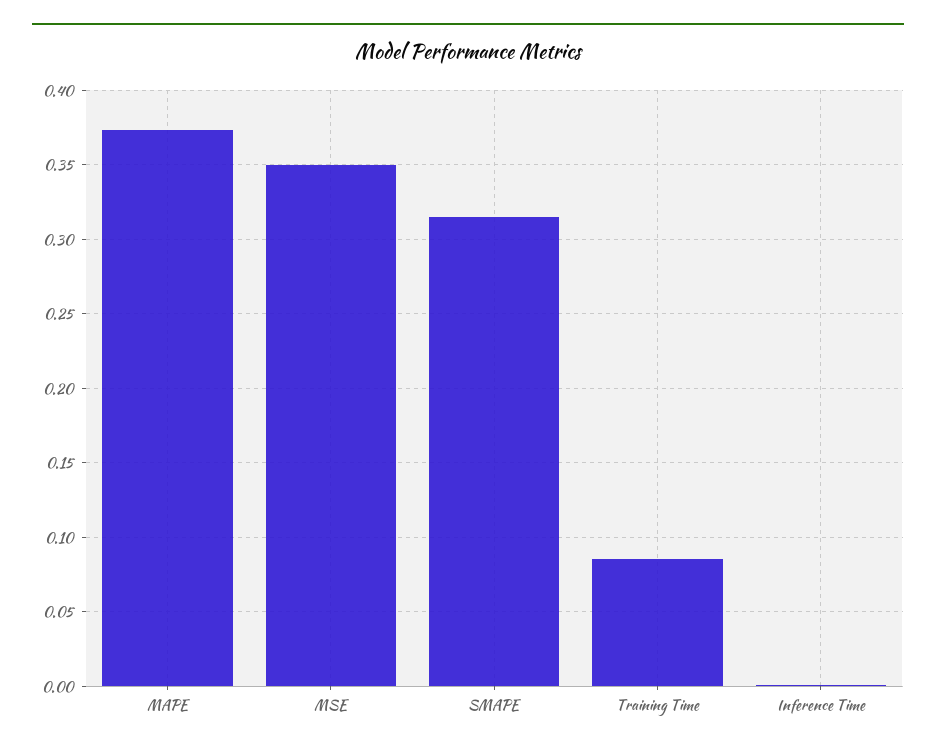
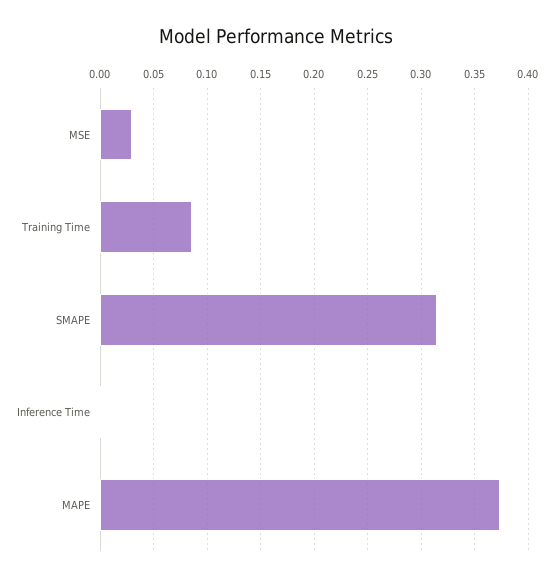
MSE: 0.35 -> 0.03

